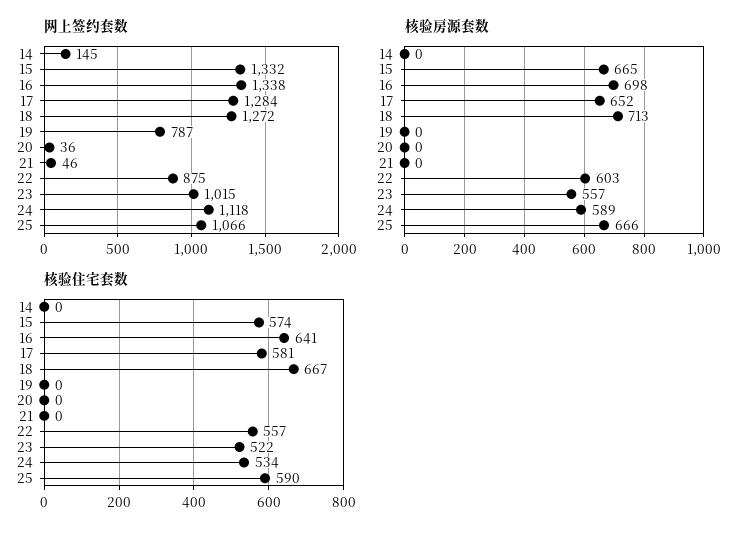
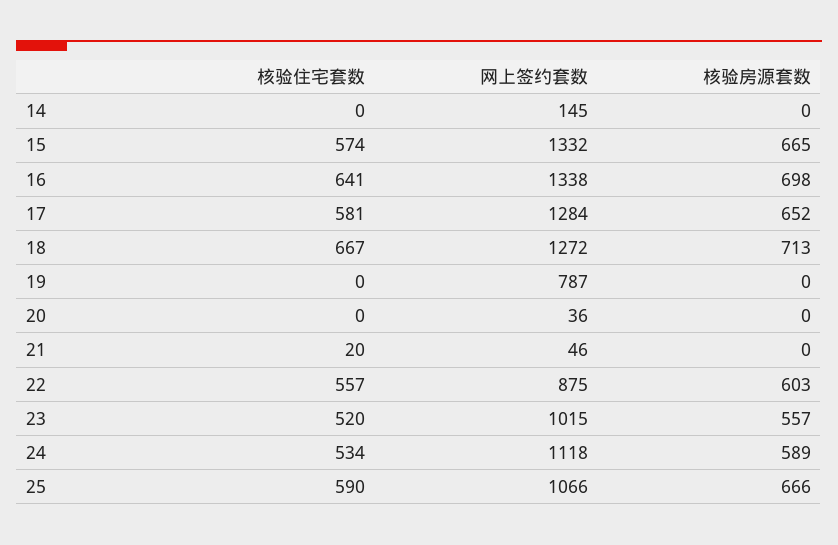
核验住宅套数, 21: 0 -> 20
核验住宅套数, 23: 522 -> 520

